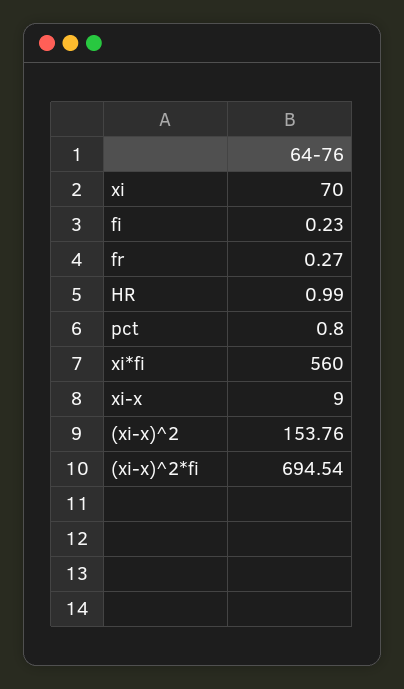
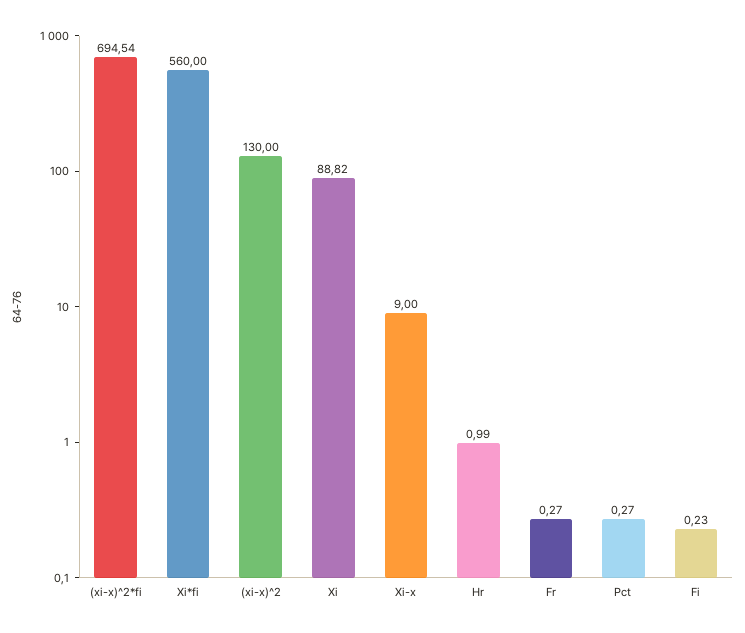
xi: 70 -> 88.82
pct: 0.8 -> 0.27
(xi-x)^2: 153.76 -> 130

